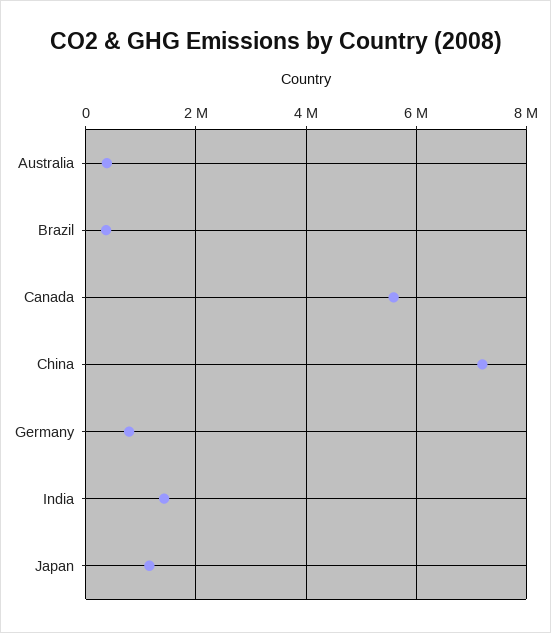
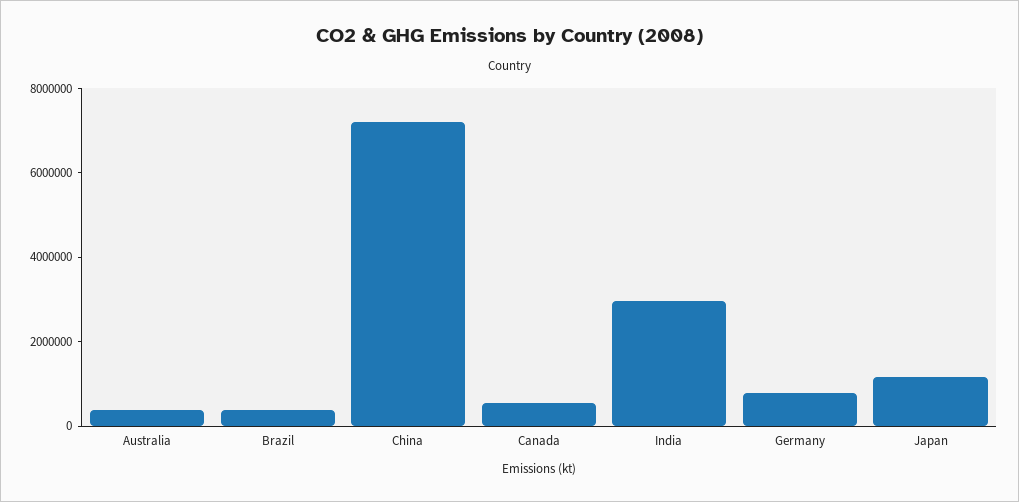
Canada: 5600000 -> 500000
India: 1400000 -> 3000000

